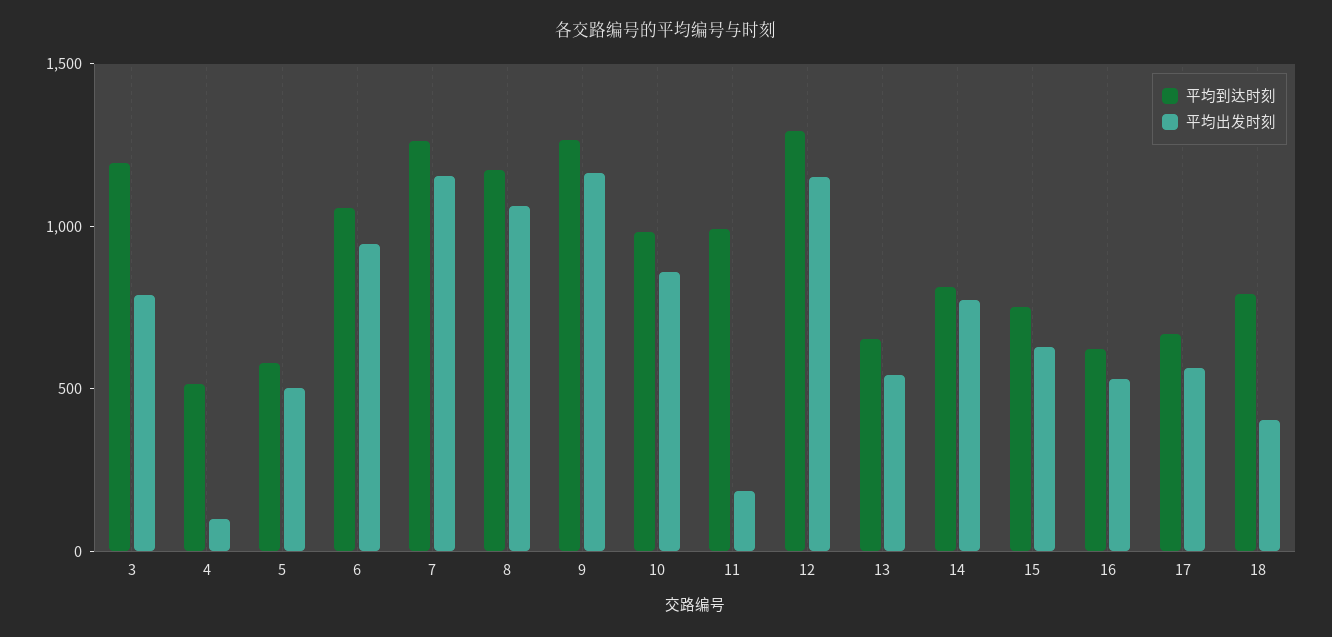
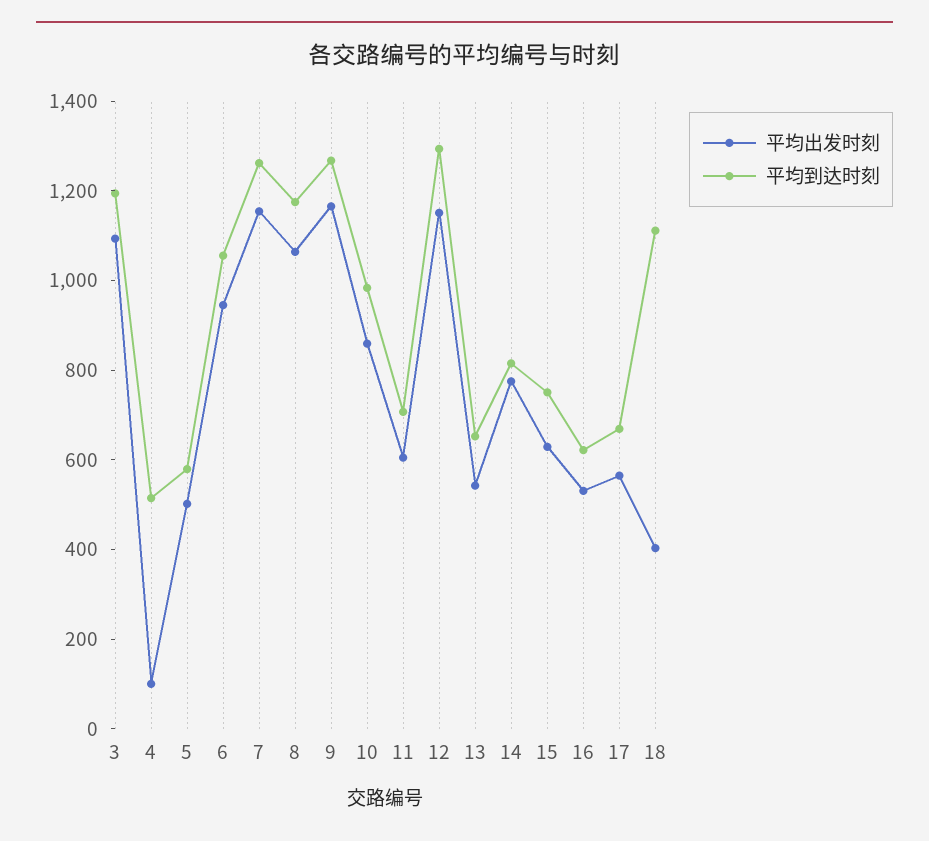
平均出发时刻, 3: 800 -> 1100
平均到达时刻, 11: 1000 -> 700
平均出发时刻, 11: 200 -> 600
平均到达时刻, 18: 800 -> 1100

